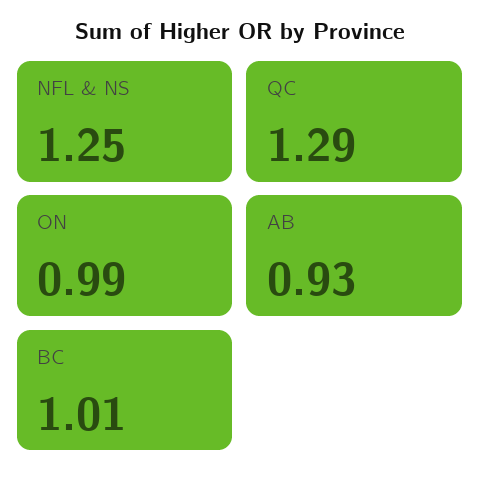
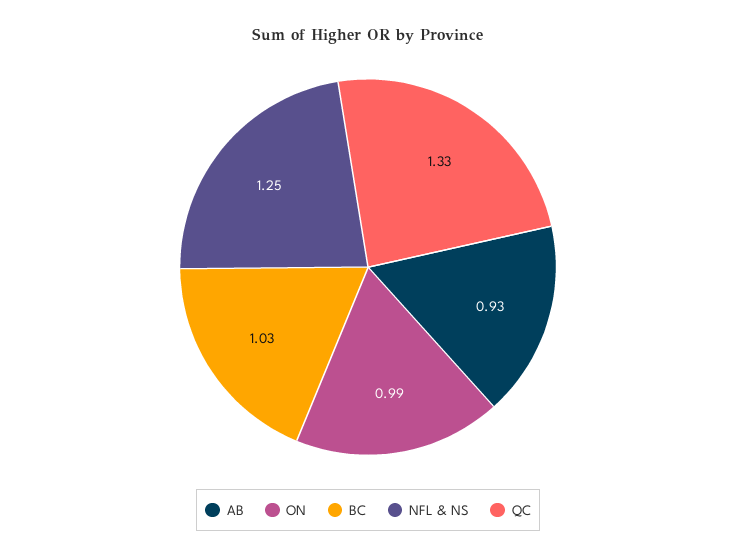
QC: 1.29 -> 1.33
BC: 1.01 -> 1.03

